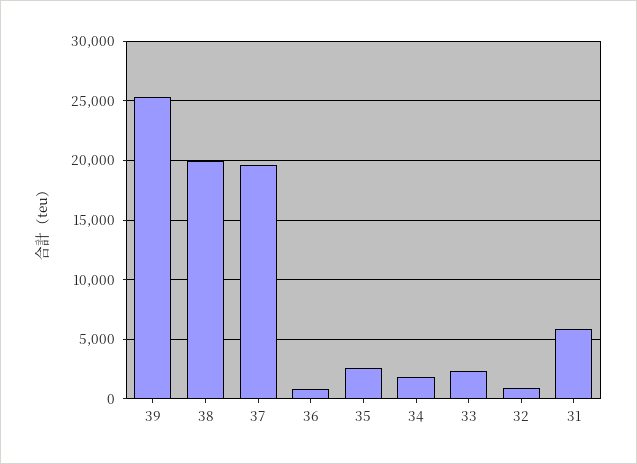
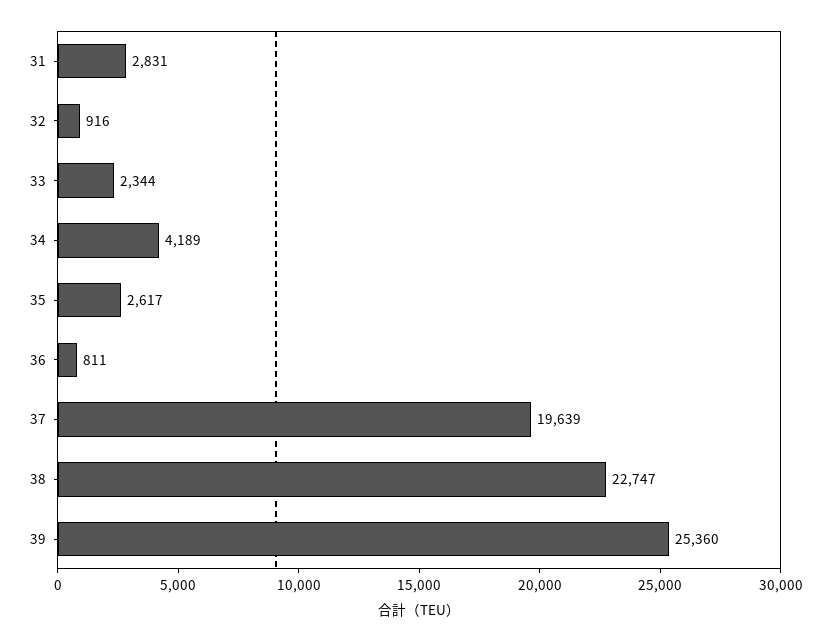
38: 20000 -> 22747
34: 2000 -> 4189
31: 6000 -> 2831

